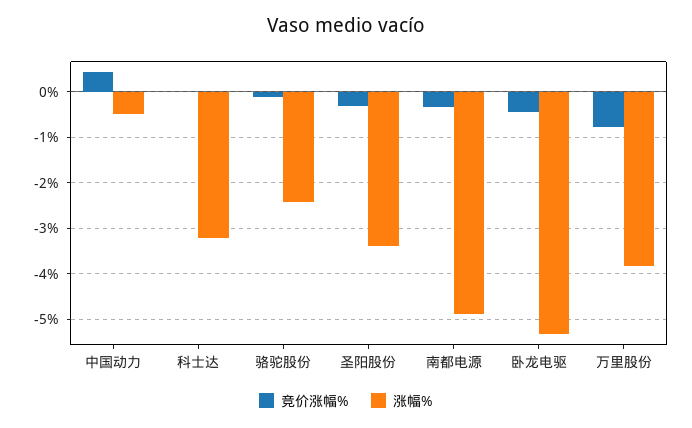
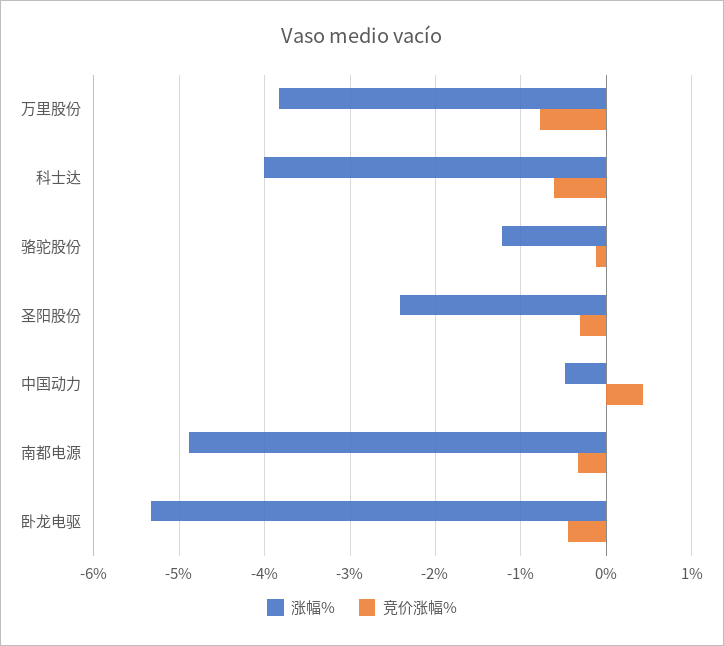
竞价涨幅%, 科士达: 0 -> -0.6
涨幅%, 科士达: -3.2 -> -4
涨幅%, 骆驼股份: -2.4 -> -1.2
涨幅%, 圣阳股份: -3.4 -> -2.4

